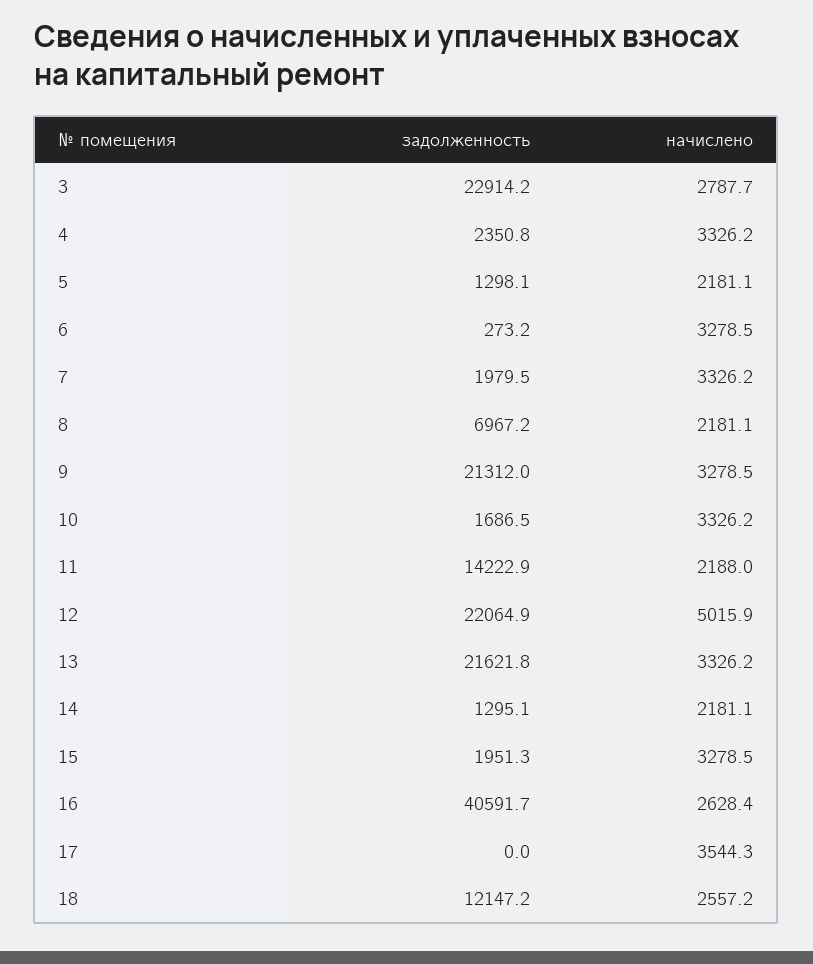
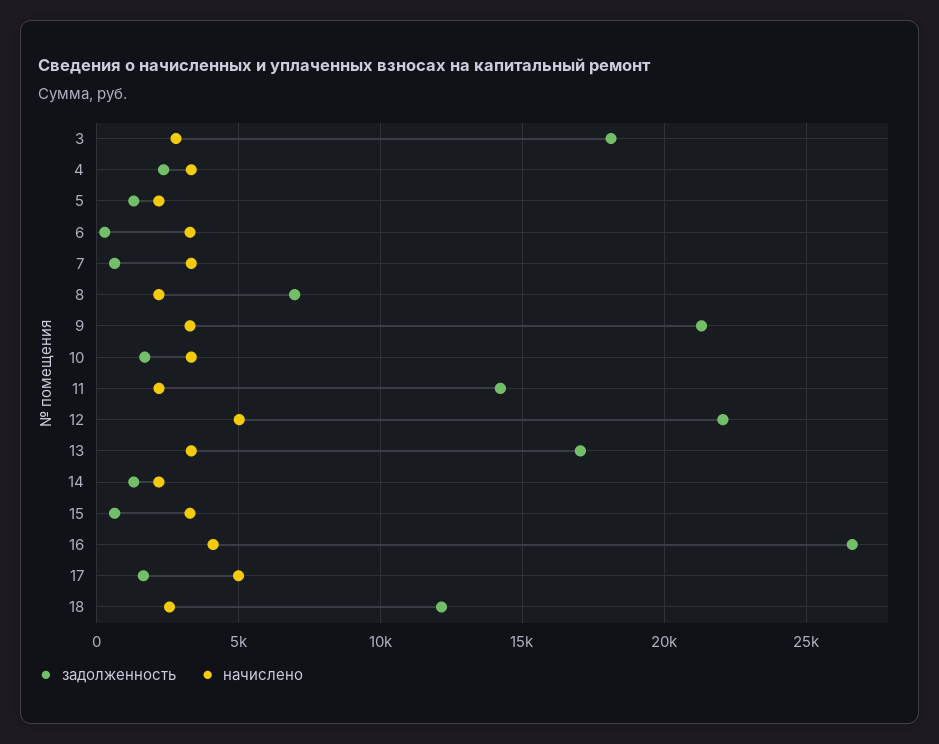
задолженность, 3: 22914.2 -> 18000
задолженность, 7: 1979.5 -> 500
задолженность, 13: 21621.8 -> 17000
задолженность, 15: 1951.3 -> 500
задолженность, 16: 40591.7 -> 26500
начислено, 16: 2628.4 -> 4000
задолженность, 17: 0 -> 1500
начислено, 17: 3544.3 -> 5000

